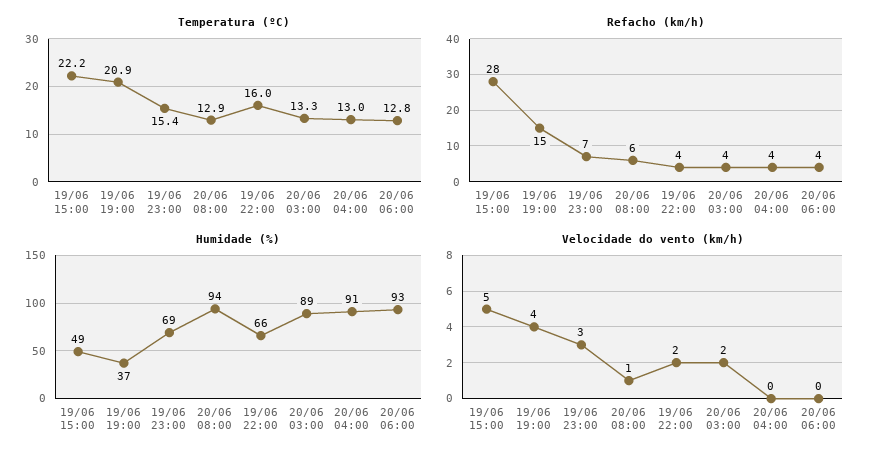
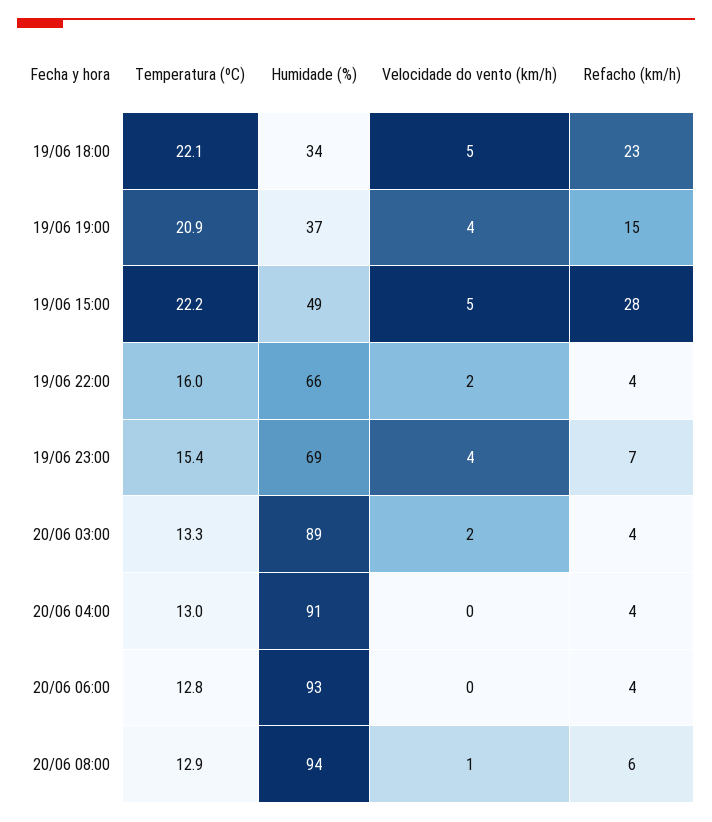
Velocidade do vento (km/h), 19/06 23:00: 3 -> 4
Temperatura (ºC), 19/06 18:00: none -> 22.1
Humidade (%), 19/06 18:00: none -> 34
Velocidade do vento (km/h), 19/06 18:00: none -> 5
Refacho (km/h), 19/06 18:00: none -> 23

